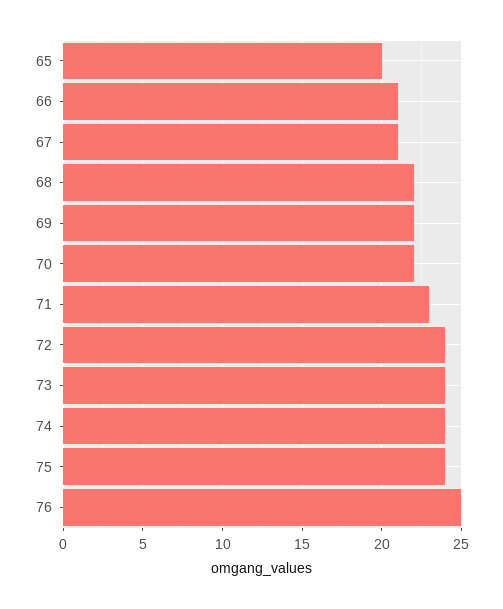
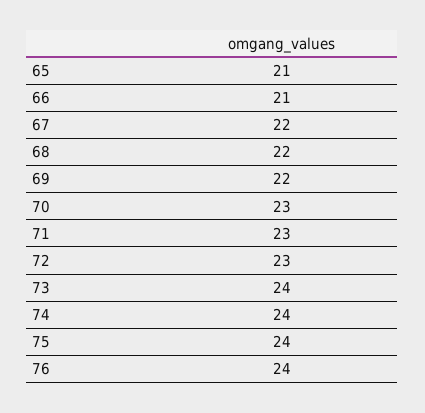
65: 20 -> 21
67: 21 -> 22
70: 22 -> 23
72: 24 -> 23
76: 25 -> 24

